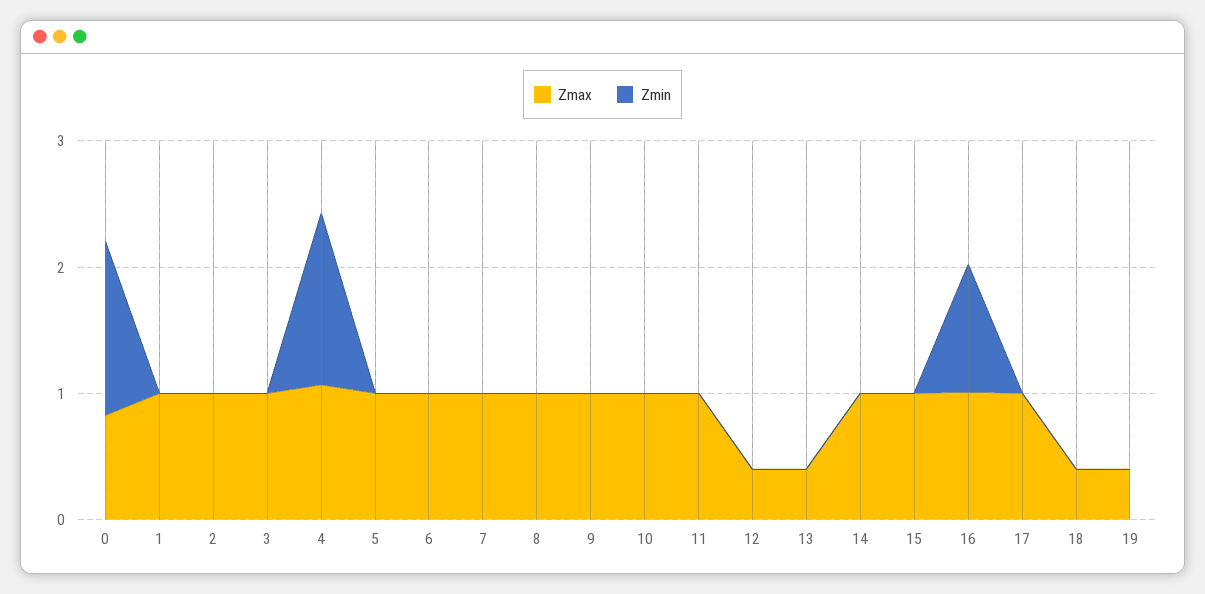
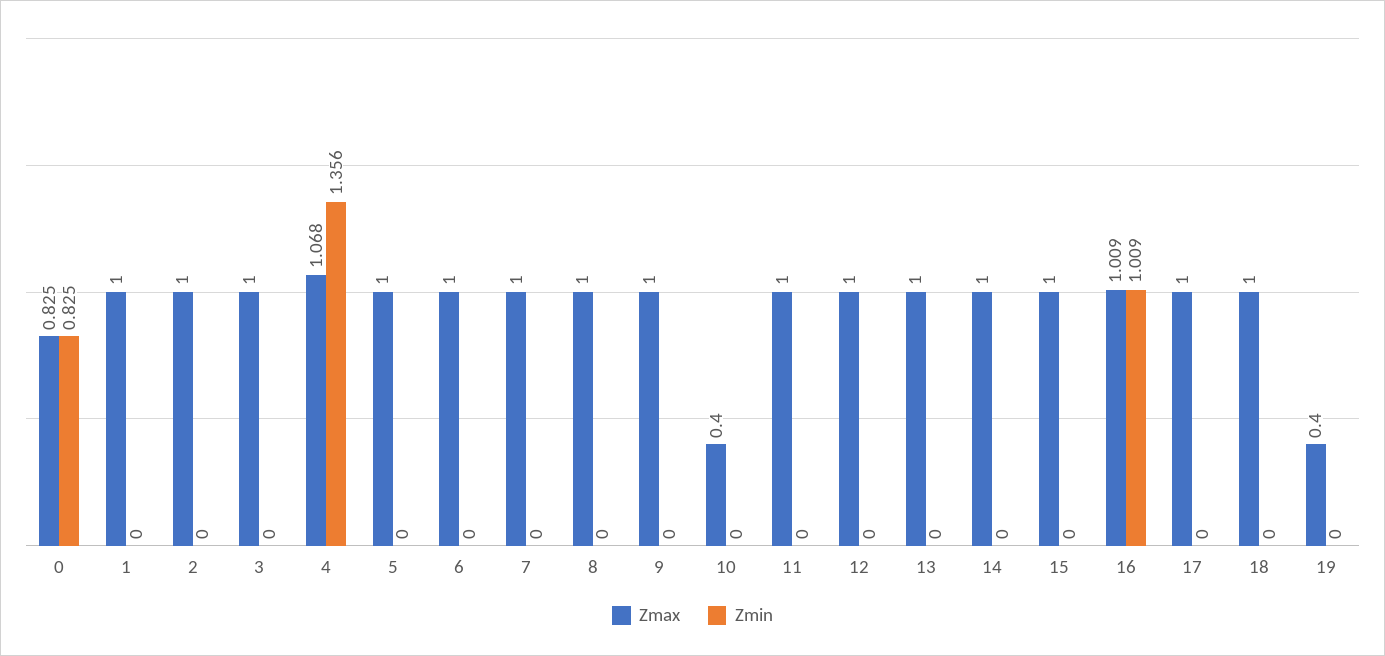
Zmin, 0: 1.4 -> 0.825
Zmax, 10: 1 -> 0.4
Zmax, 12: 0.4 -> 1
Zmax, 13: 0.4 -> 1
Zmax, 18: 0.4 -> 1

